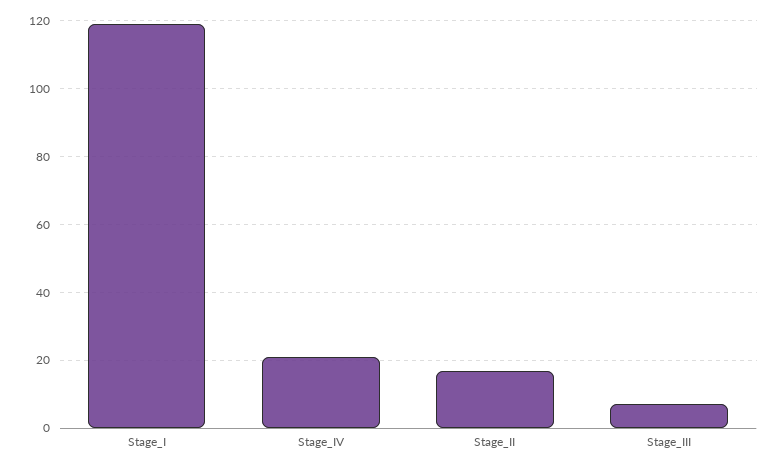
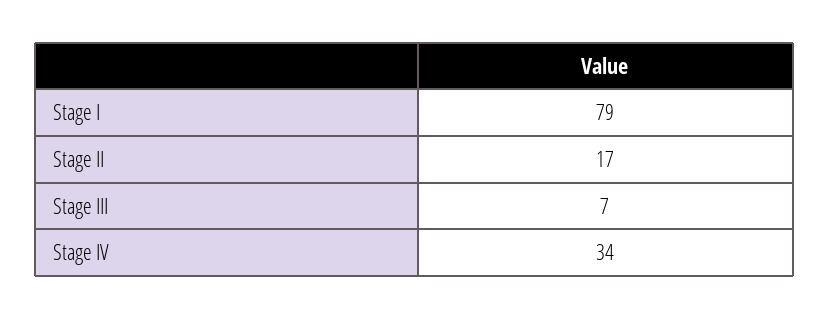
Stage_I: 120 -> 79
Stage_IV: 20 -> 34

